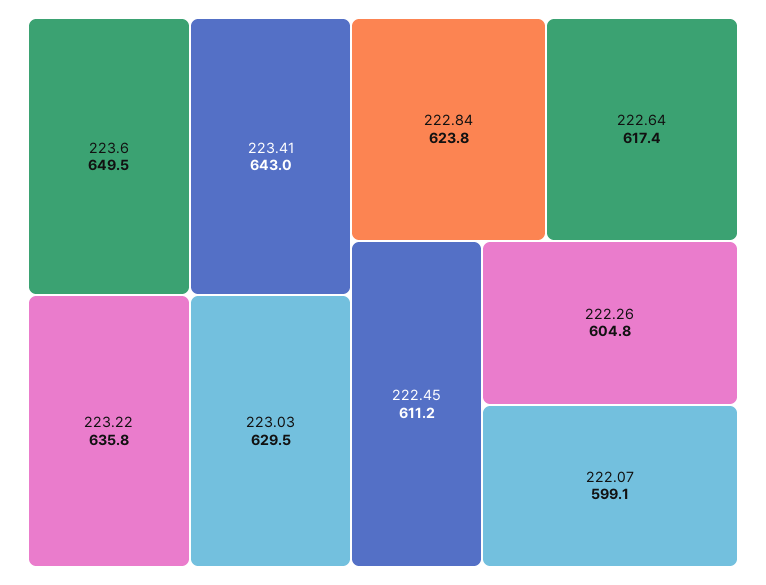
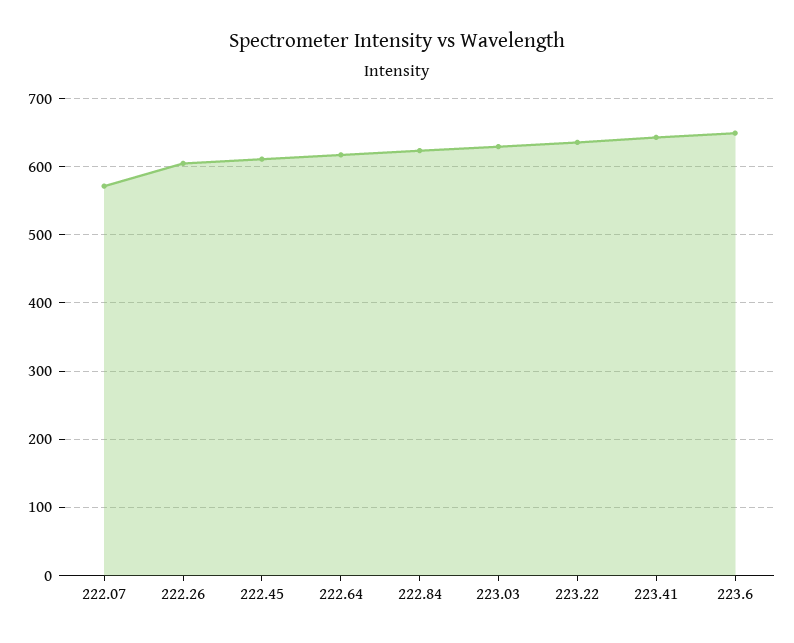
222.07: 599.1 -> 570

